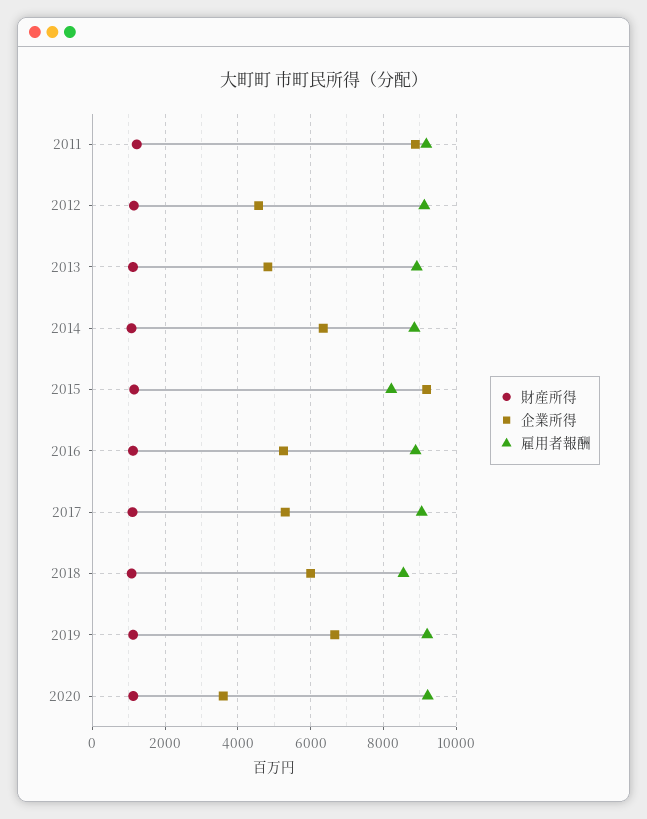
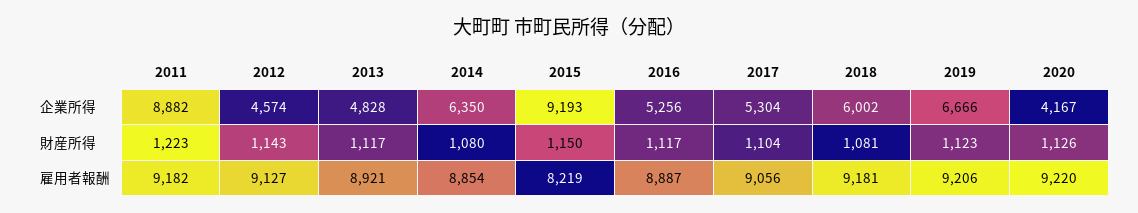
雇用者報酬, 2018: 8600 -> 9181
企業所得, 2020: 3600 -> 4167

